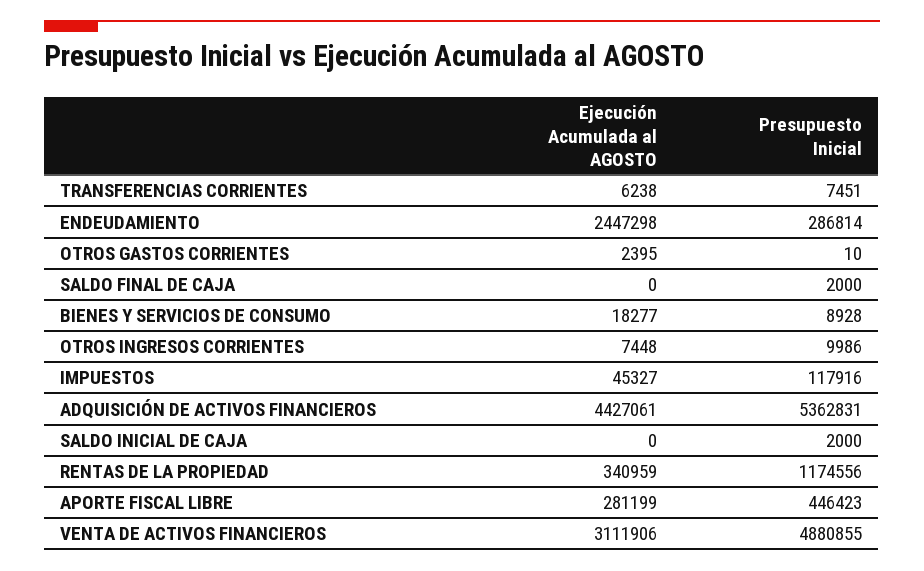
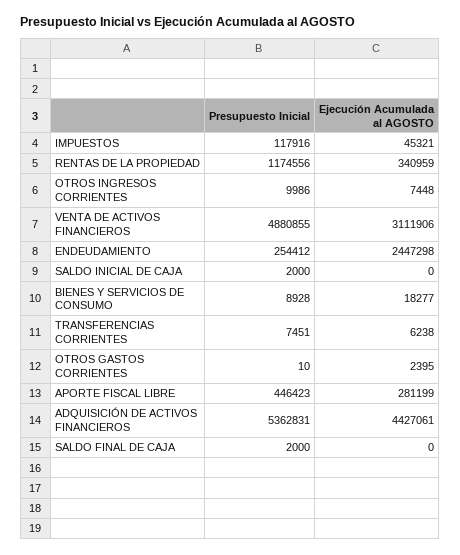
Presupuesto Inicial, ENDEUDAMIENTO: 286814 -> 254412
Ejecución Acumulada al AGOSTO, IMPUESTOS: 45327 -> 45321

